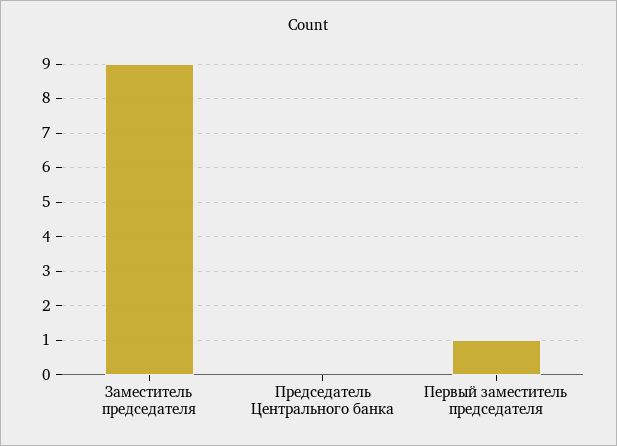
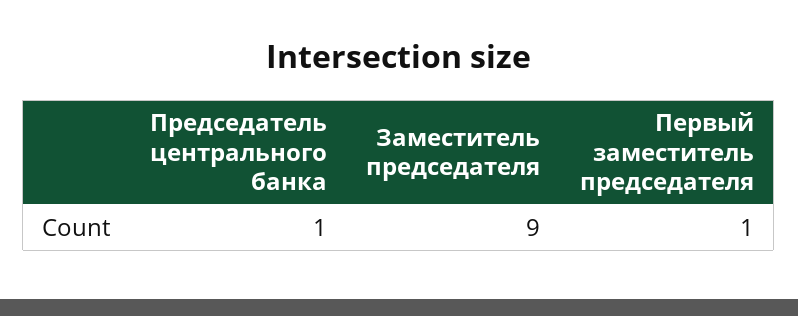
Председатель Центрального банка: 0 -> 1

